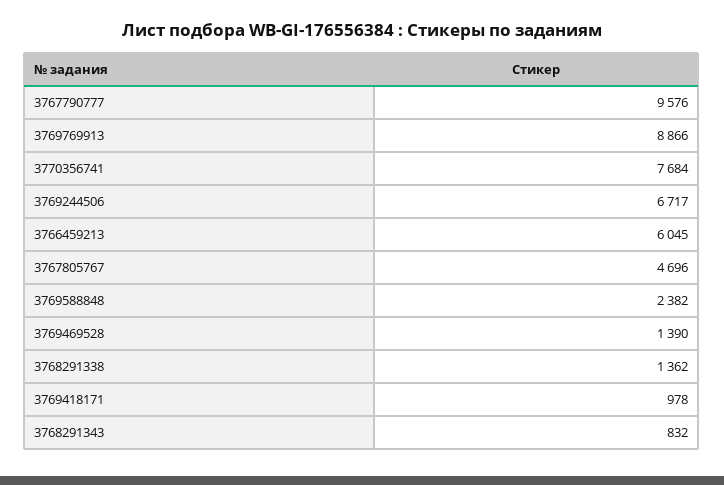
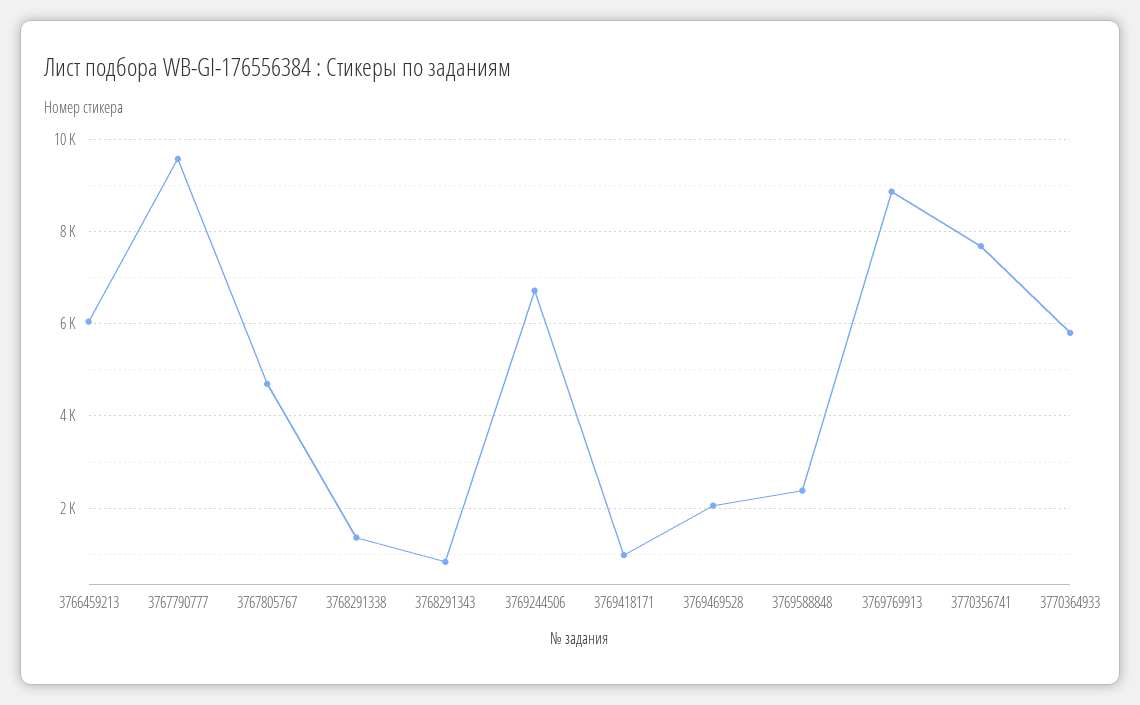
3769469528: 1390 -> 2000
3770364933: none -> 5800

